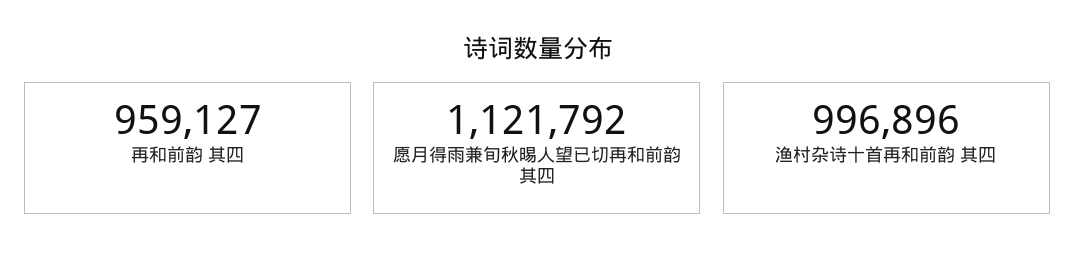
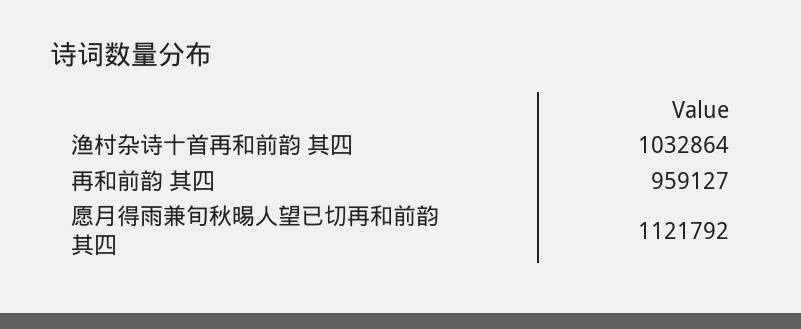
渔村杂诗十首再和前韵 其四: 996896 -> 1032864

